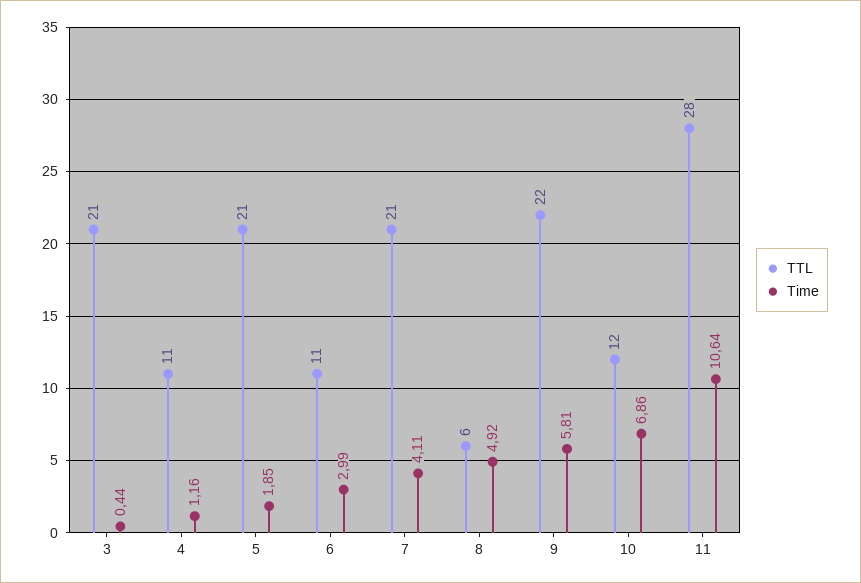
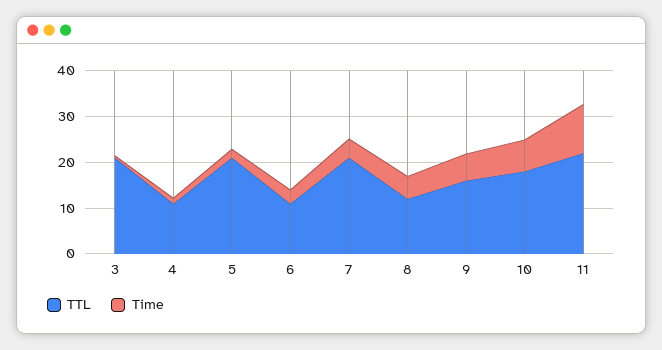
TTL, 8: 6 -> 12
TTL, 9: 22 -> 16
TTL, 10: 12 -> 18
TTL, 11: 28 -> 22

